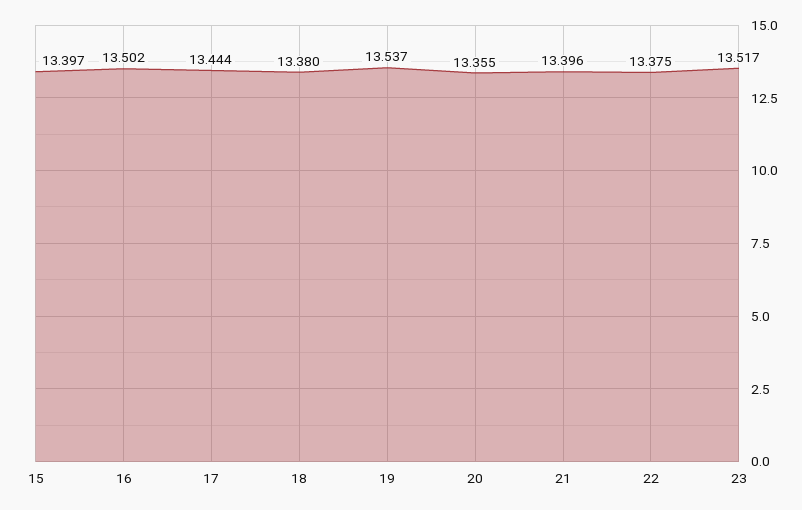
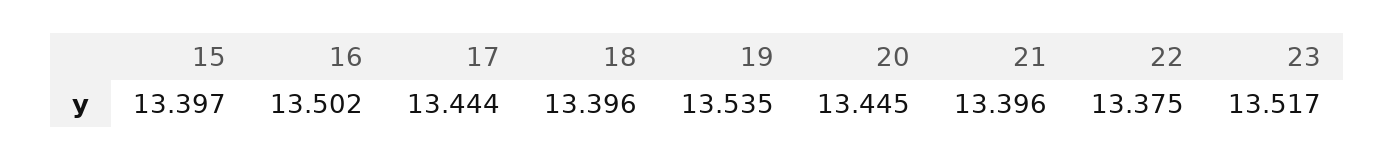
18: 13.38 -> 13.396
19: 13.537 -> 13.535
20: 13.355 -> 13.445

